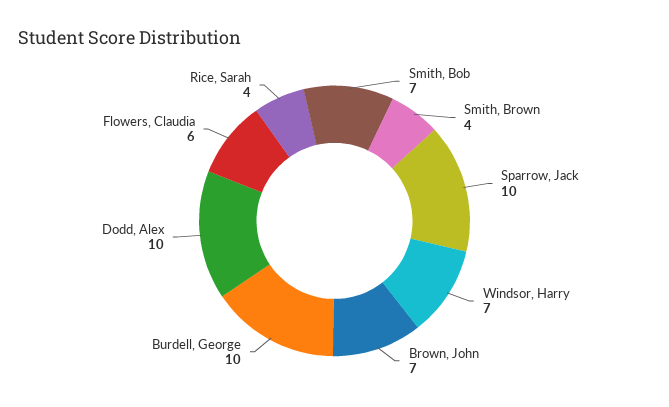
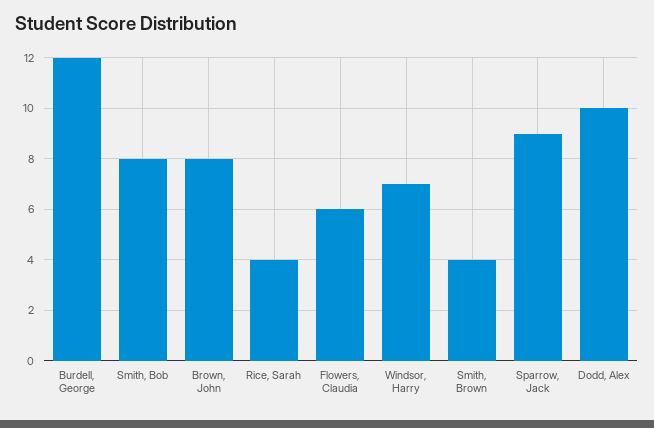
Smith, Bob: 7 -> 8
Sparrow, Jack: 10 -> 9
Brown, John: 7 -> 8
Burdell, George: 10 -> 12

